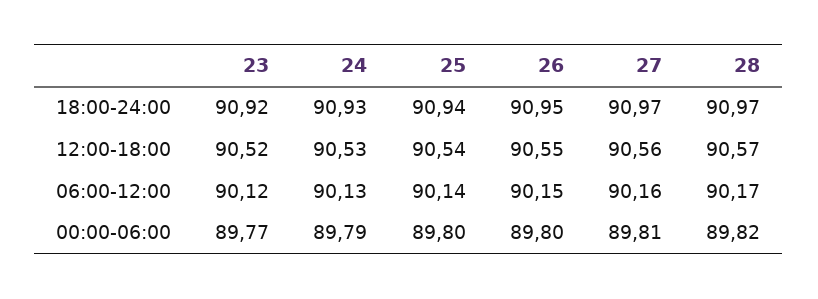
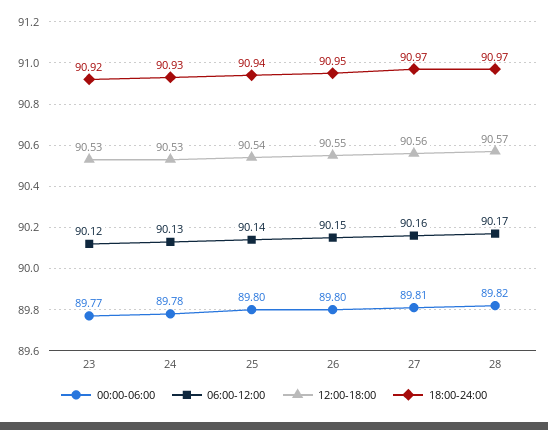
12:00-18:00, 23: 90.52 -> 90.53
00:00-06:00, 24: 89.79 -> 89.78

